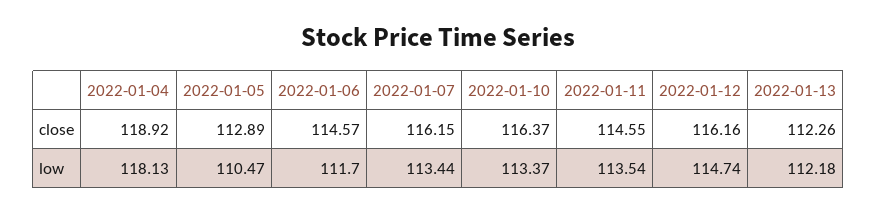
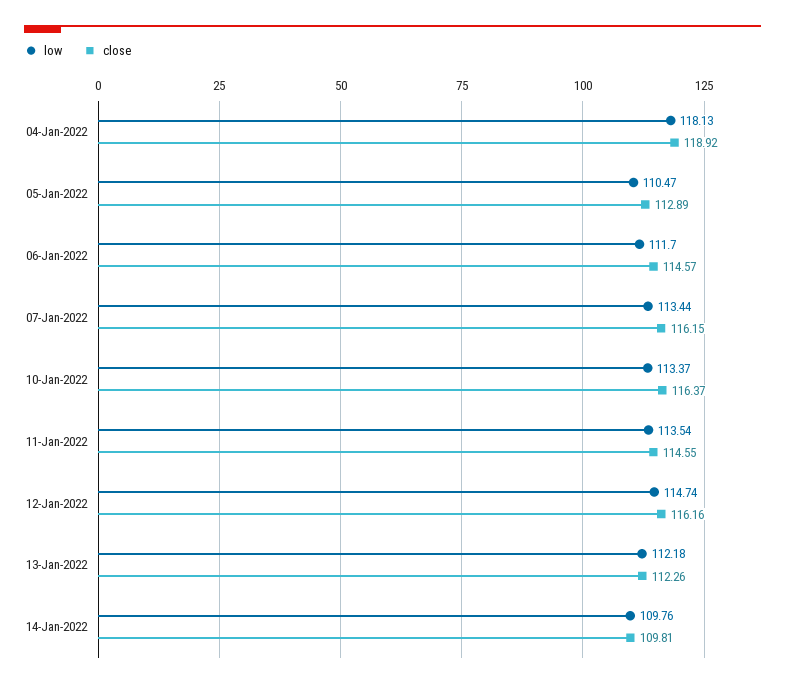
low, 14-Jan-2022: none -> 109.76
close, 14-Jan-2022: none -> 109.81

